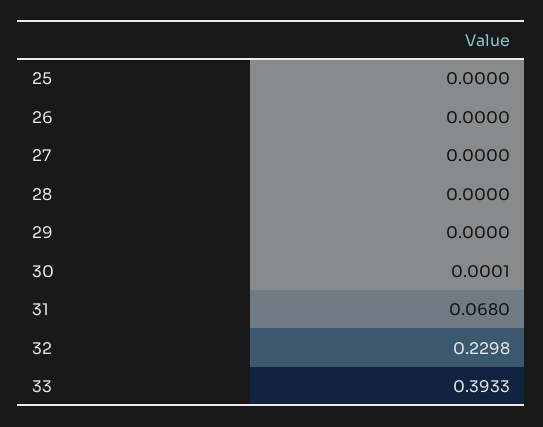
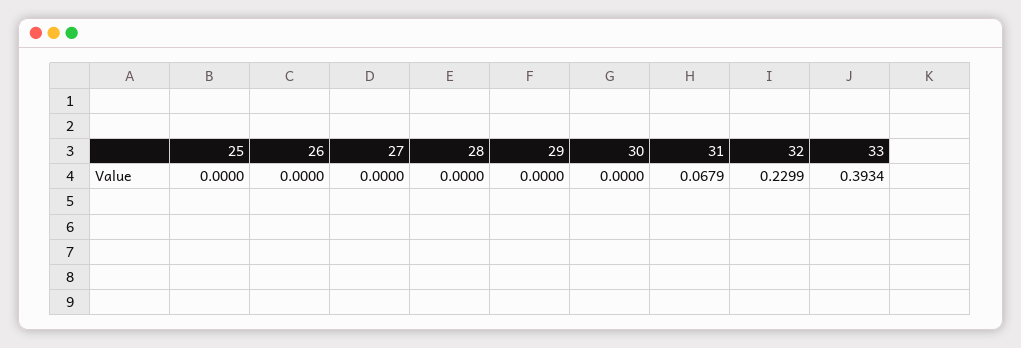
30: 0.0001 -> 0
31: 0.068 -> 0.0679
32: 0.2298 -> 0.2299
33: 0.3933 -> 0.3934

